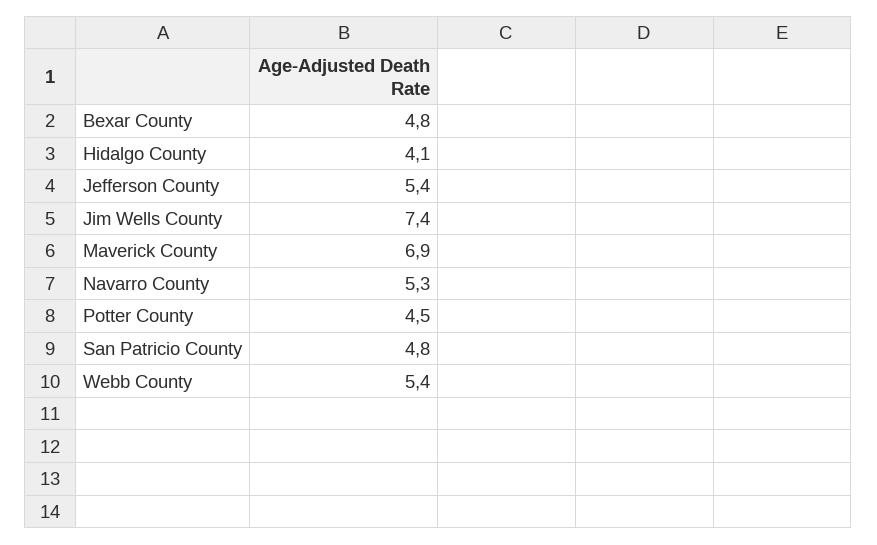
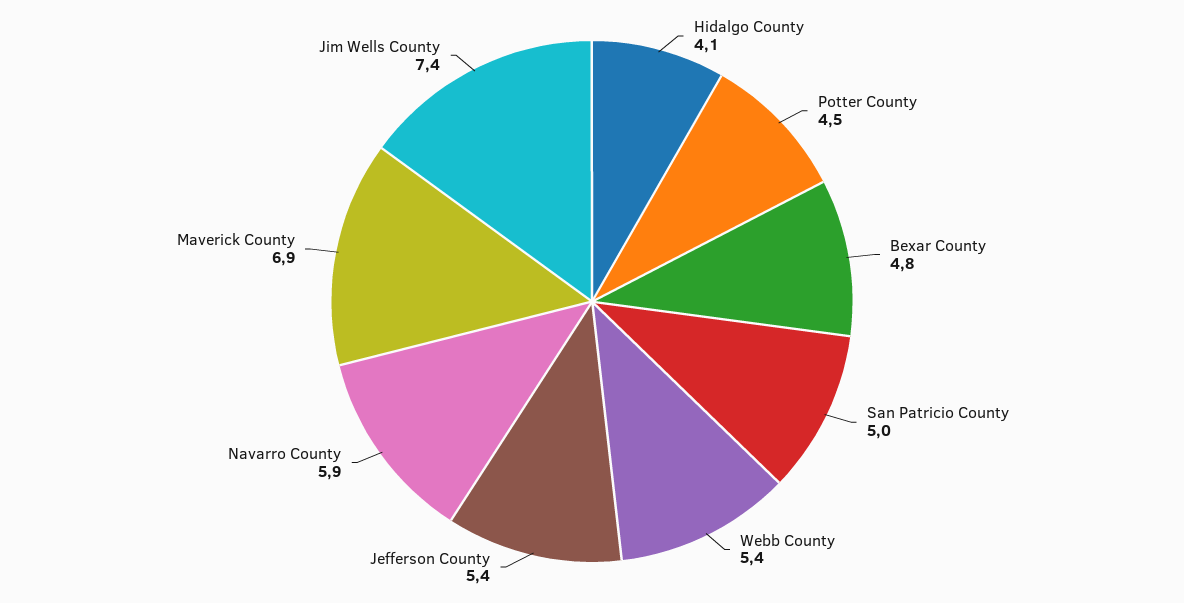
Navarro County: 5.3 -> 5.9
San Patricio County: 4.8 -> 5

